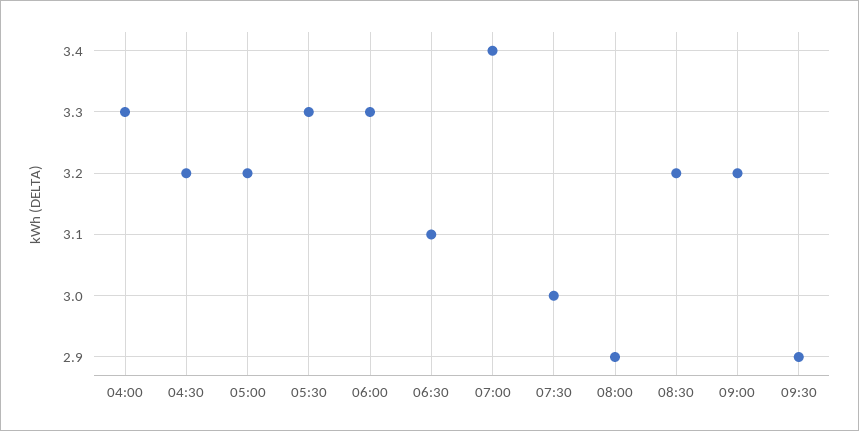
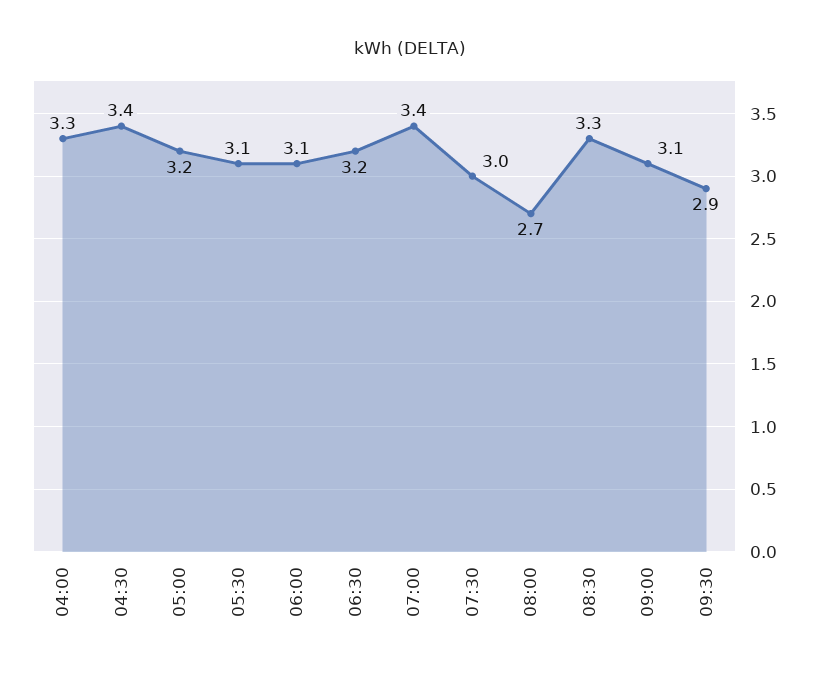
04:30: 3.2 -> 3.4
05:30: 3.3 -> 3.1
06:00: 3.3 -> 3.1
06:30: 3.1 -> 3.2
08:00: 2.9 -> 2.7
08:30: 3.2 -> 3.3
09:00: 3.2 -> 3.1

